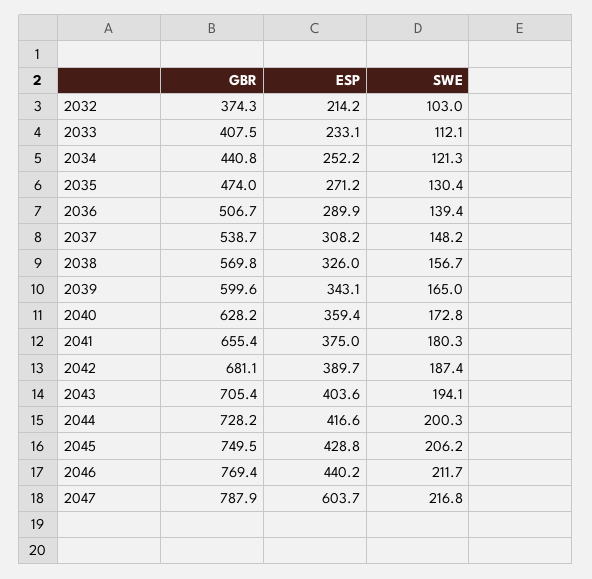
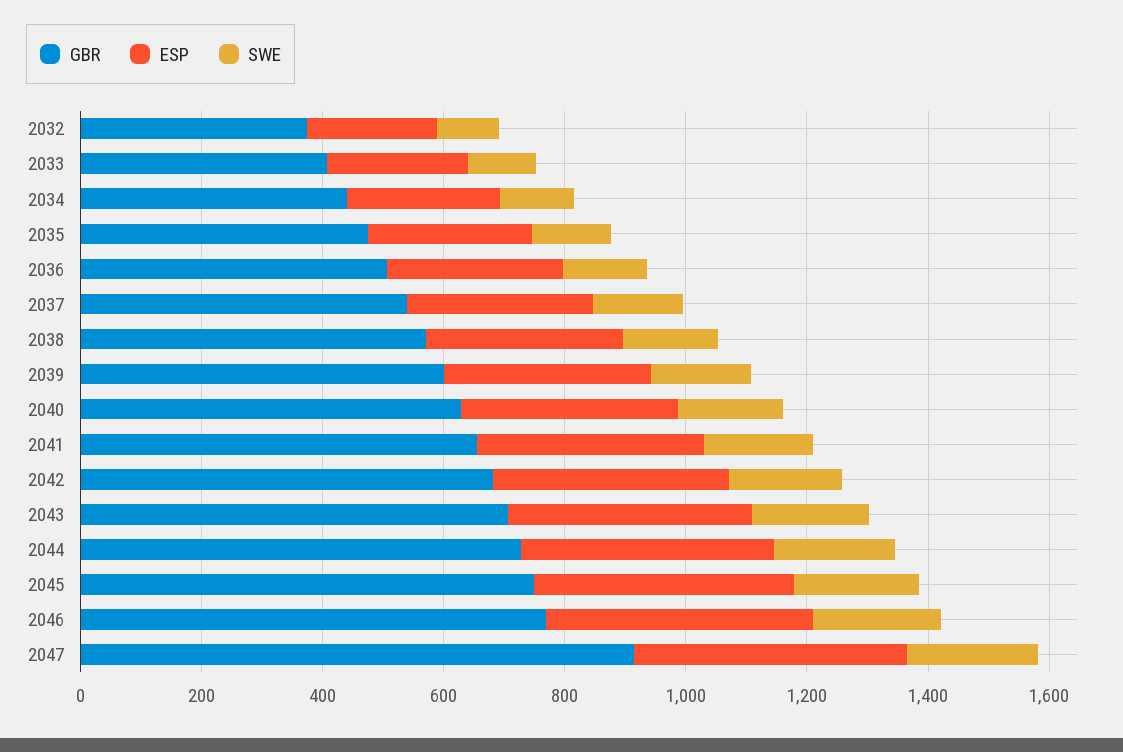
GBR, 2047: 787.9 -> 900
ESP, 2047: 603.7 -> 450

